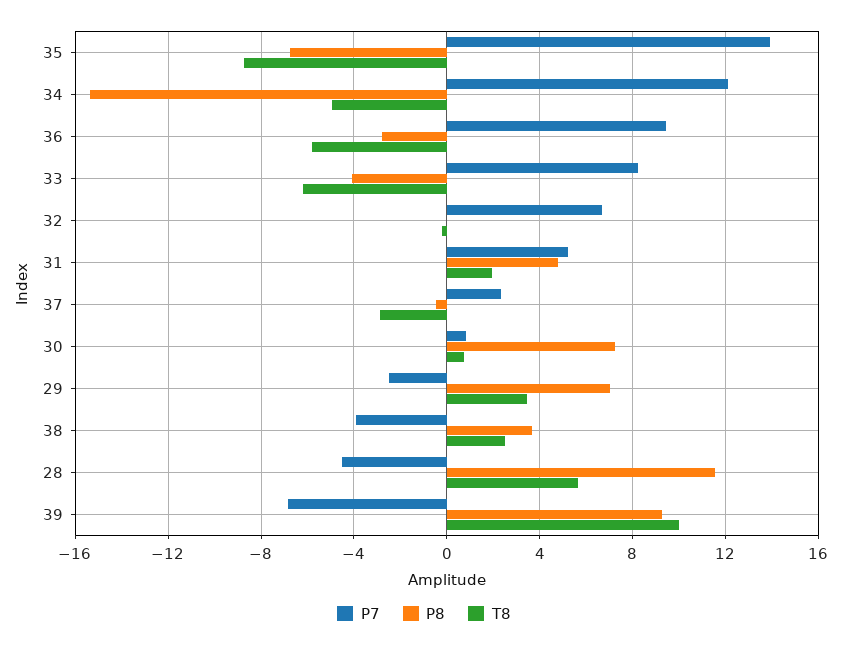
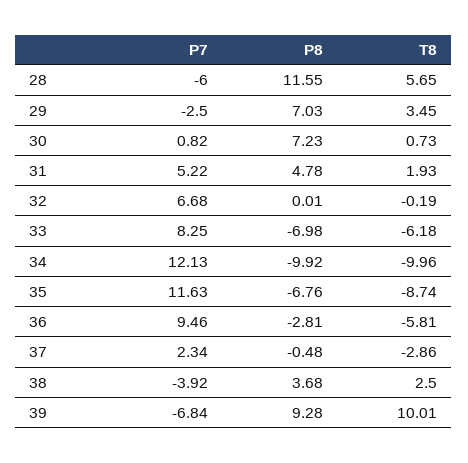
P7, 35: 14 -> 11.63
P8, 34: -15.5 -> -9.92
T8, 34: -5 -> -9.96
P8, 33: -4 -> -6.98
P7, 28: -4.5 -> -6

